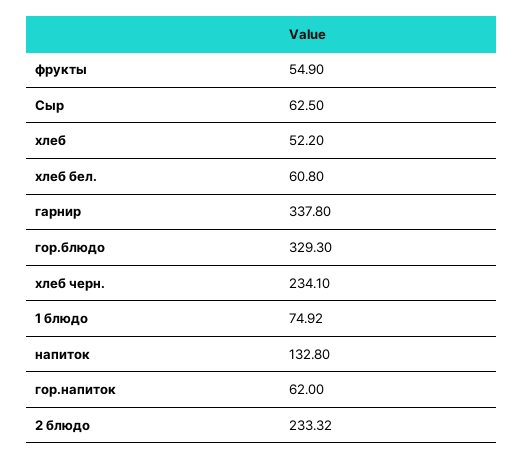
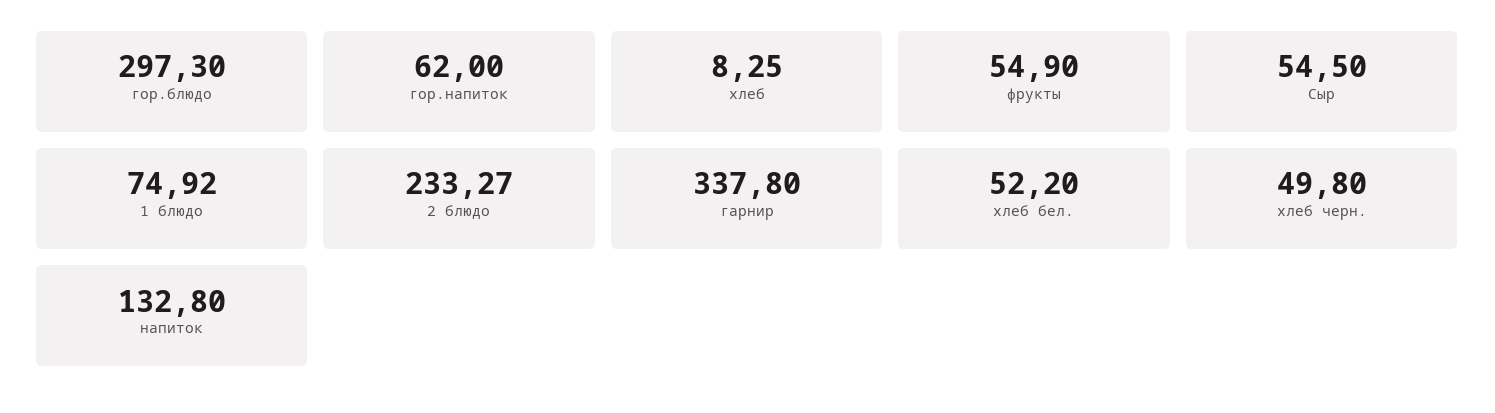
Сыр: 62.5 -> 54.5
хлеб: 52.2 -> 8.25
хлеб бел.: 60.8 -> 52.2
гор.блюдо: 329.3 -> 297.3
хлеб черн.: 234.1 -> 49.8
2 блюдо: 233.32 -> 233.27

